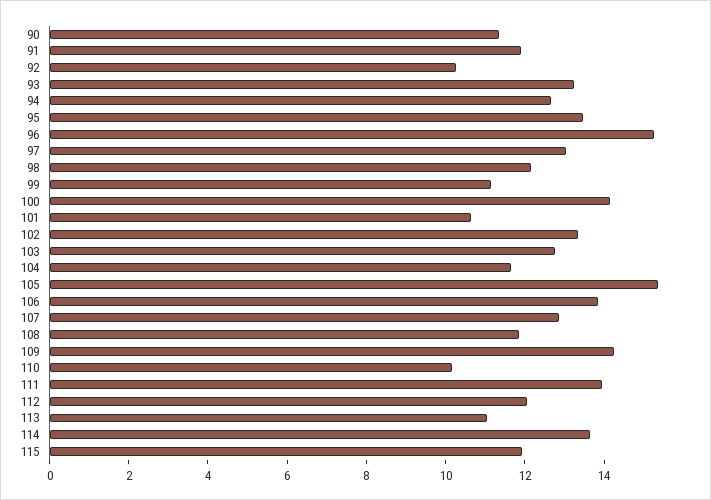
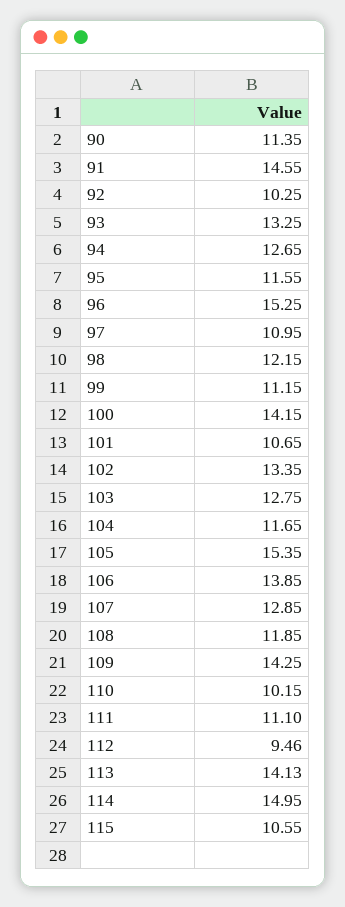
91: 12 -> 14.55
95: 13.5 -> 11.55
97: 13 -> 10.95
111: 14 -> 11.1
112: 12 -> 9.46
113: 11 -> 14.13
114: 13.5 -> 14.95
115: 12 -> 10.55

